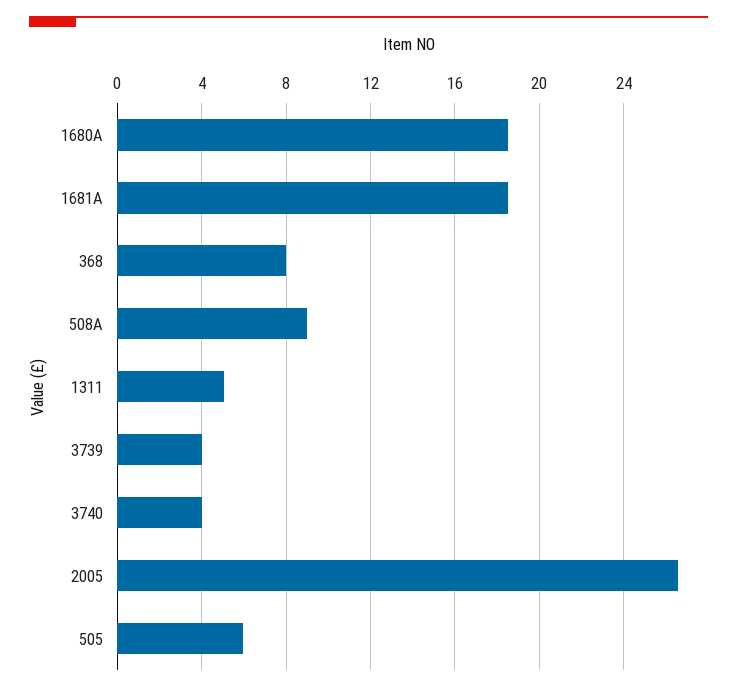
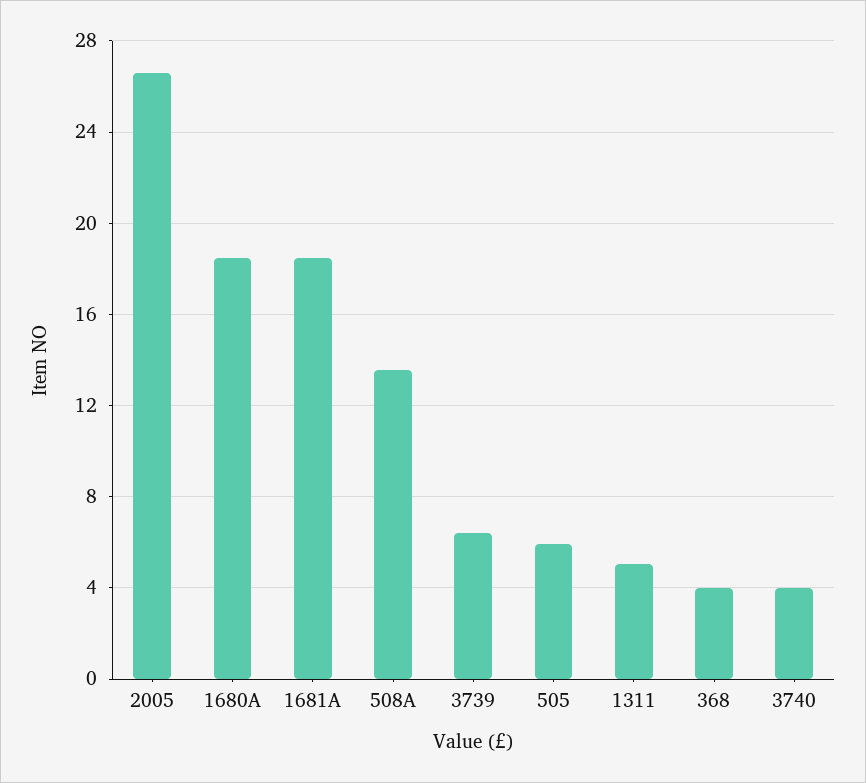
368: 8 -> 4
508A: 9 -> 13.5
3739: 4 -> 6.5

